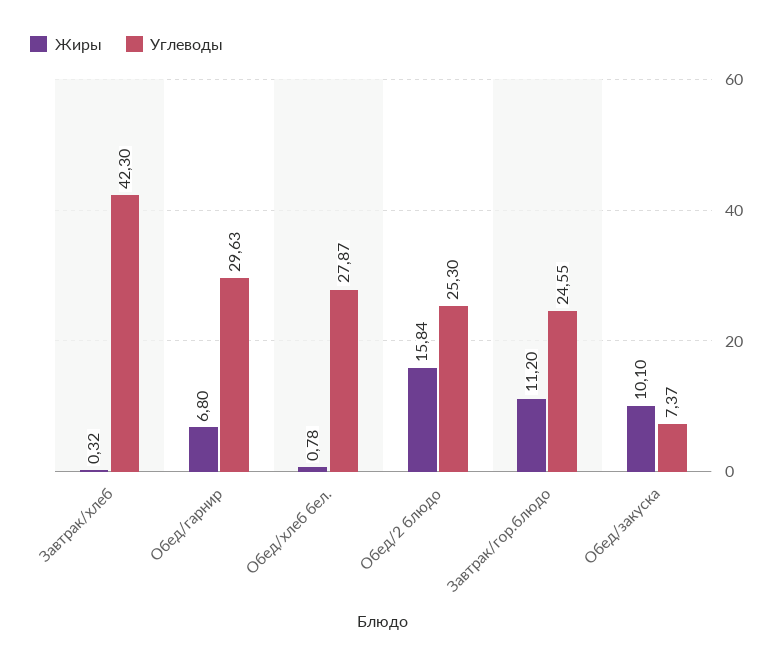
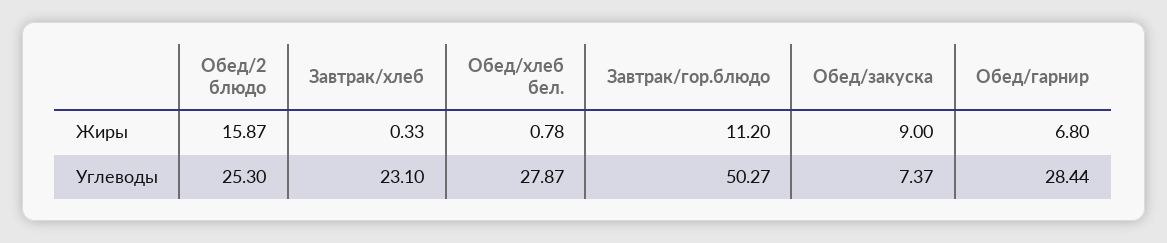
Жиры, Завтрак/хлеб: 0.32 -> 0.33
Углеводы, Завтрак/хлеб: 42.3 -> 23.1
Углеводы, Обед/гарнир: 29.63 -> 28.44
Жиры, Обед/2 блюдо: 15.84 -> 15.87
Углеводы, Завтрак/гор.блюдо: 24.55 -> 50.27
Жиры, Обед/закуска: 10.1 -> 9

